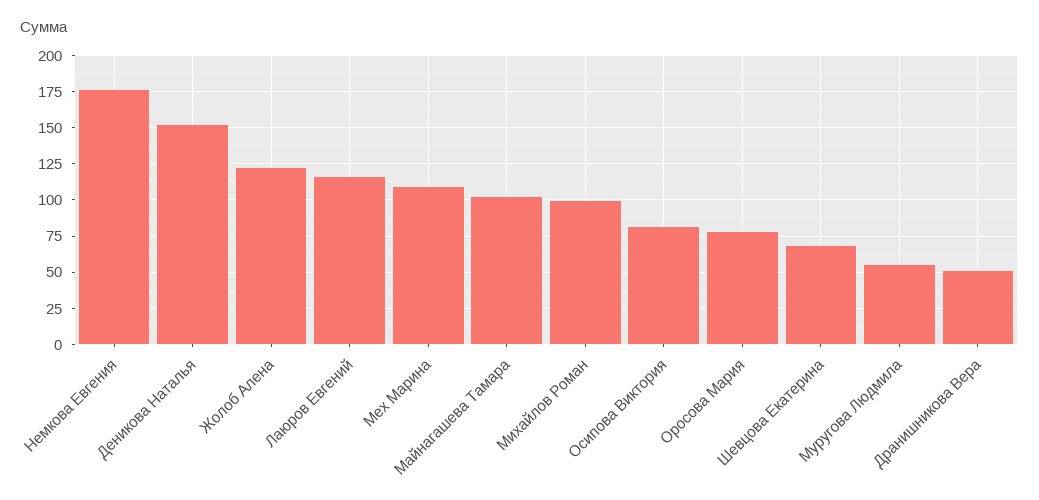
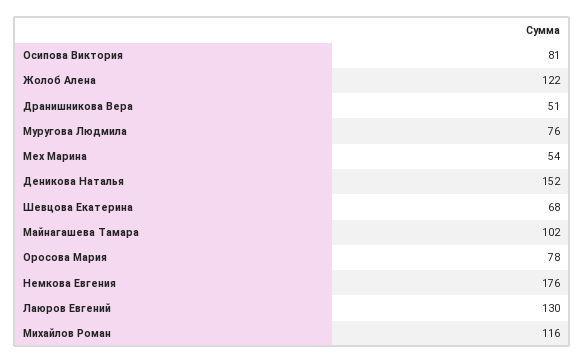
Лаюров Евгений: 115 -> 130
Мех Марина: 110 -> 54
Михайлов Роман: 100 -> 116
Муругова Людмила: 55 -> 76

